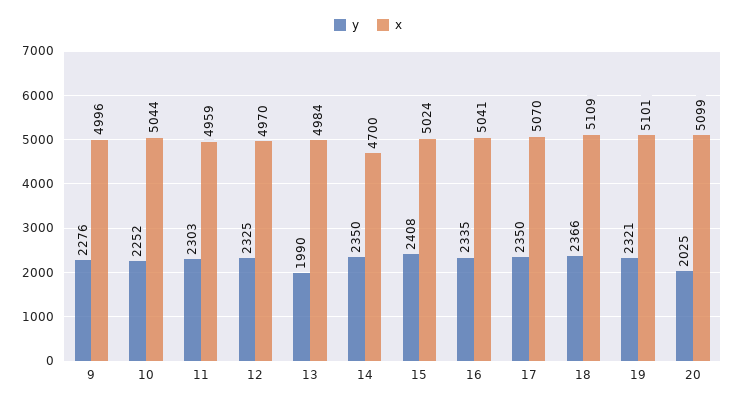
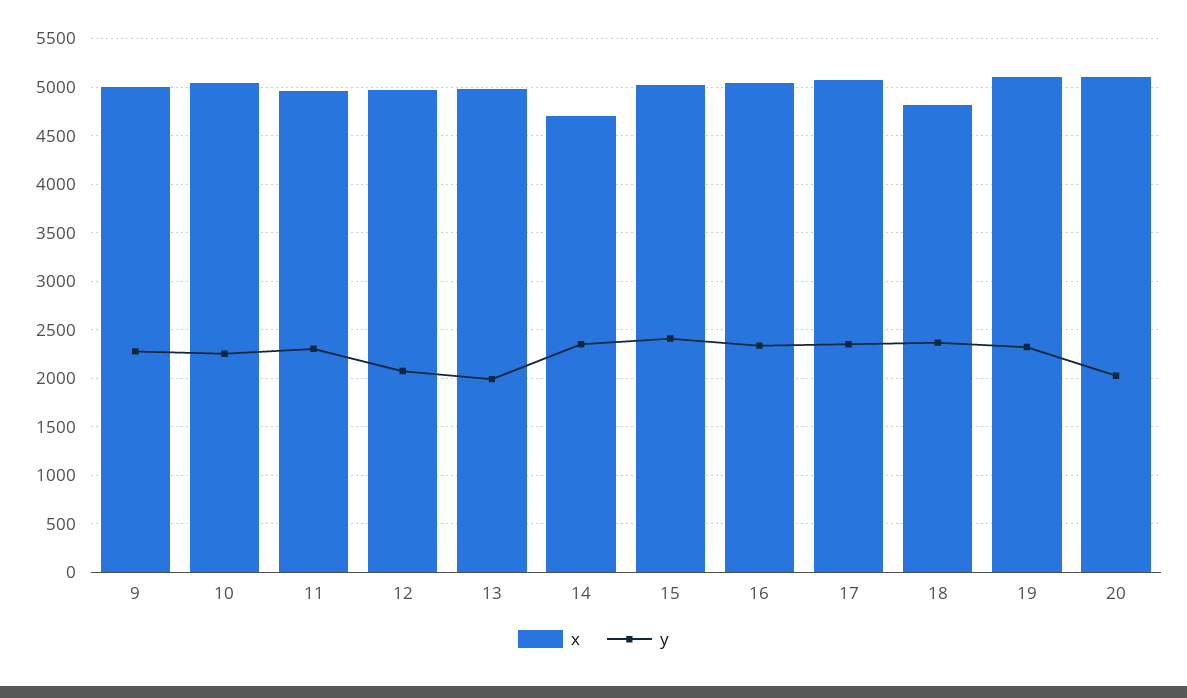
y, 12: 2325 -> 2100
x, 18: 5109 -> 4800

